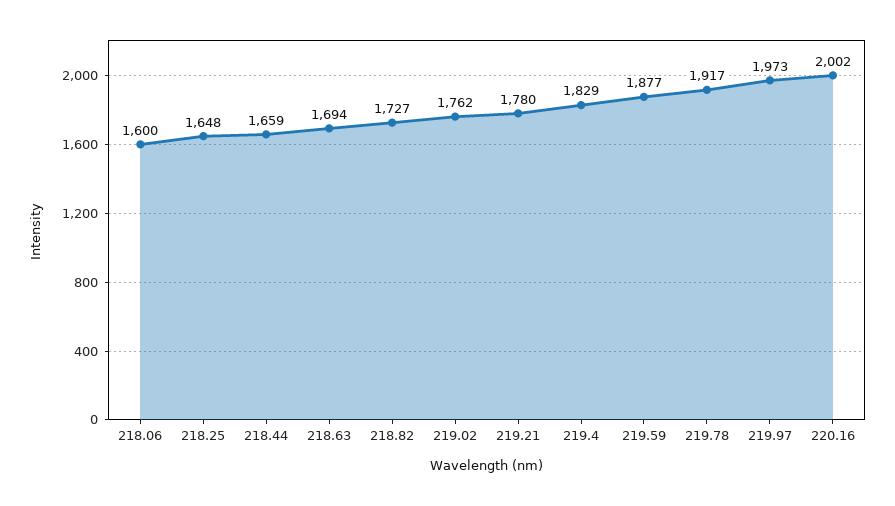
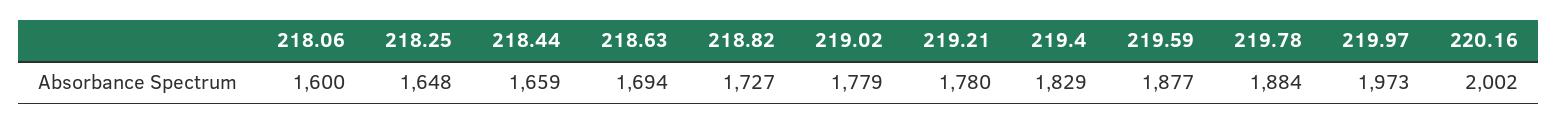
219.02: 1762 -> 1779
219.78: 1917 -> 1884

